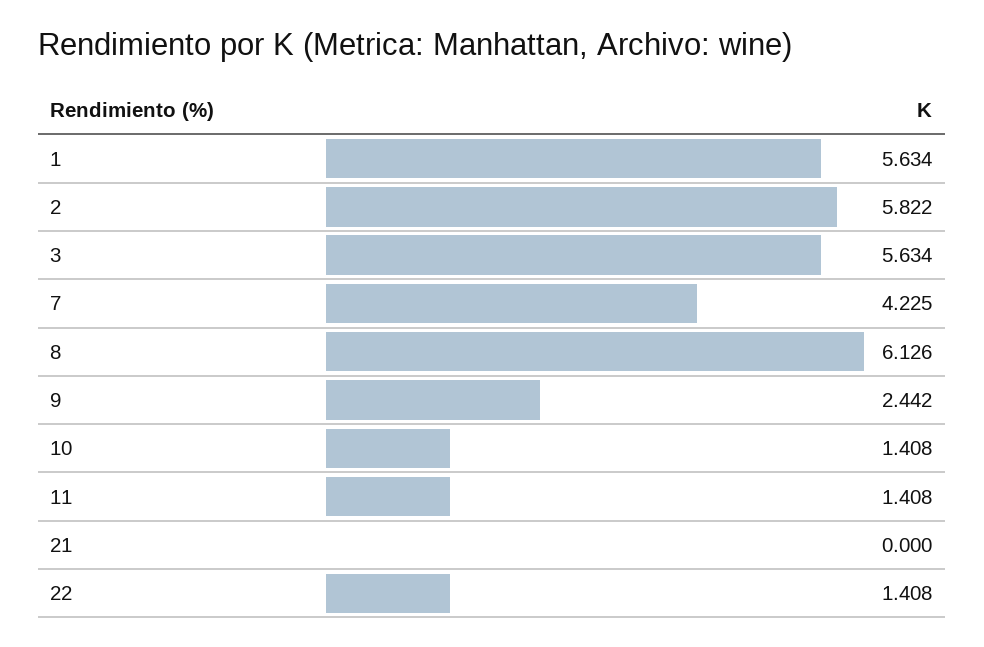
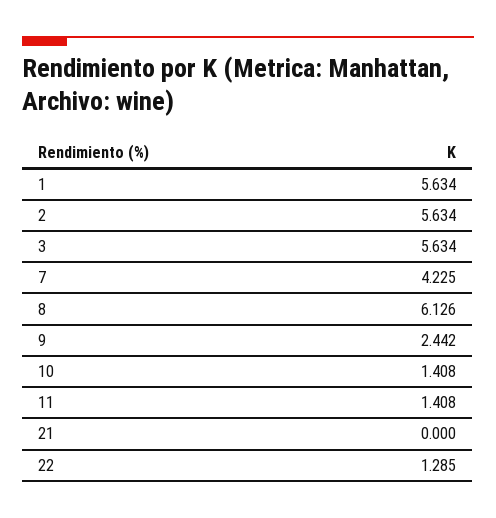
2: 5.822 -> 5.634
22: 1.408 -> 1.285

